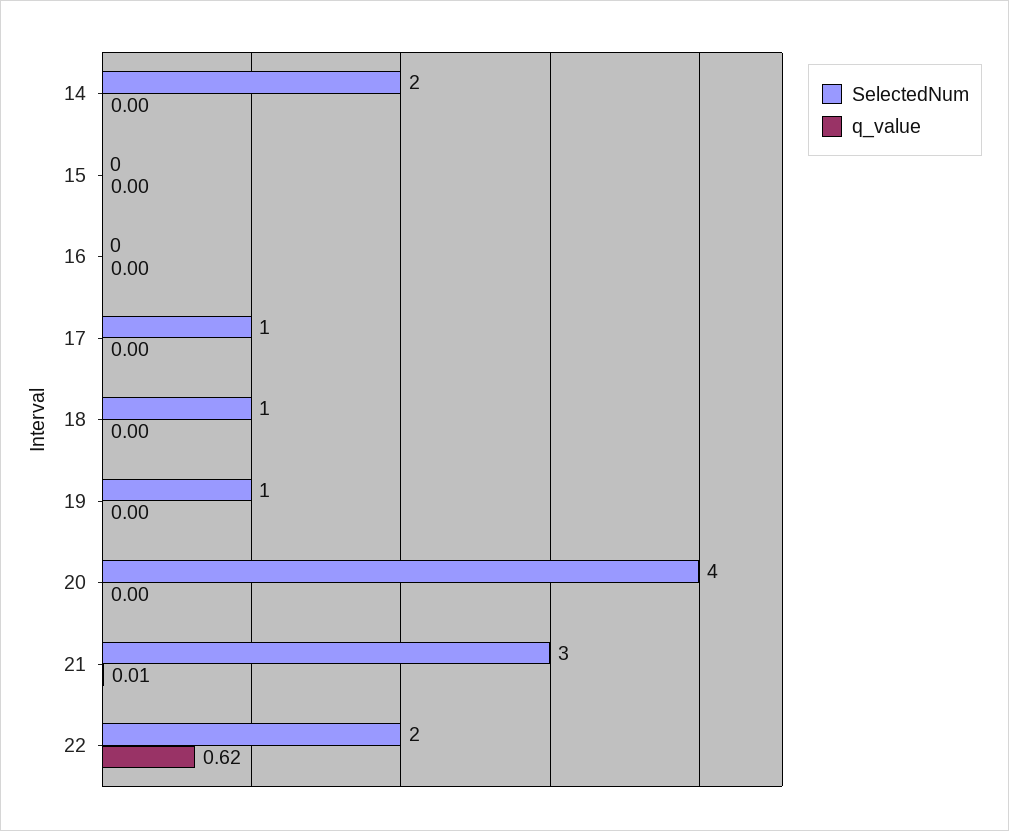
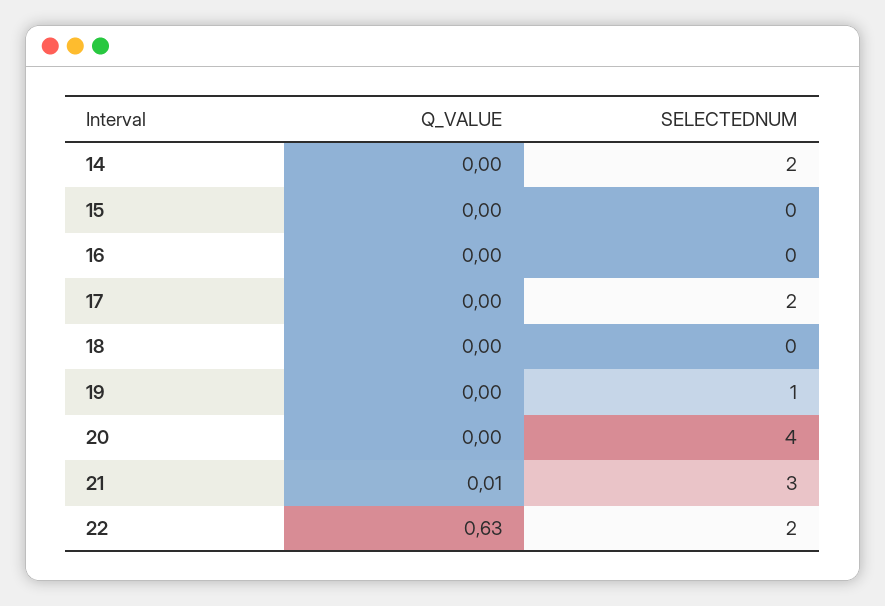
SelectedNum, 17: 1 -> 2
SelectedNum, 18: 1 -> 0
q_value, 22: 0.62 -> 0.63

